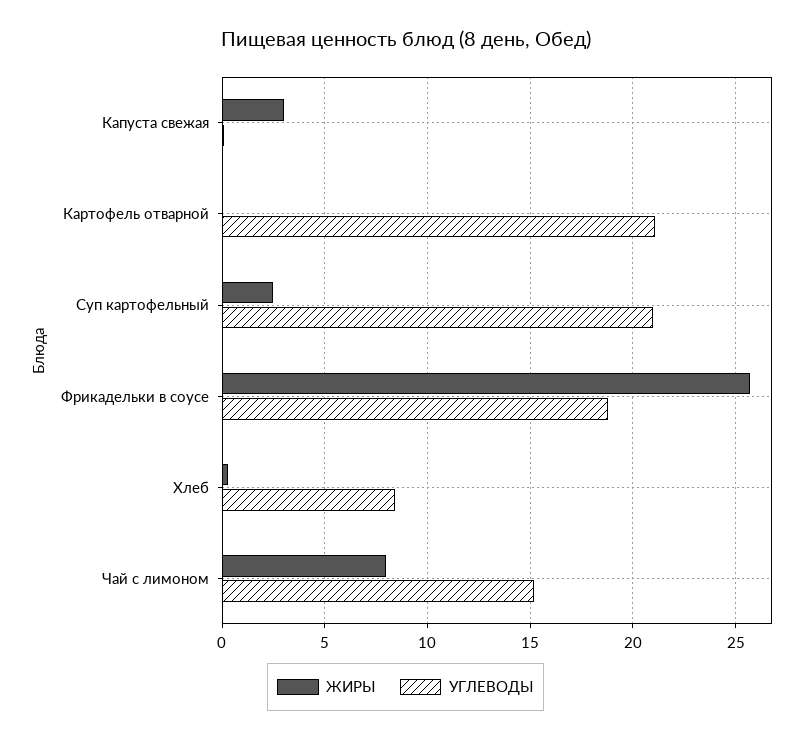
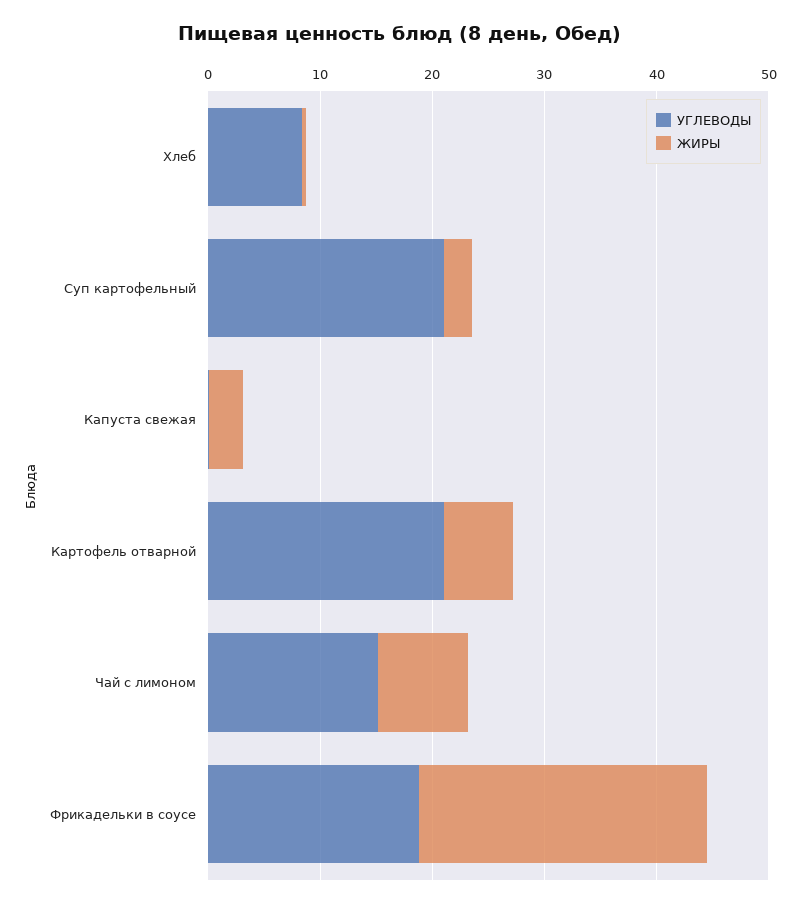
ЖИРЫ, Картофель отварной: 0 -> 6

